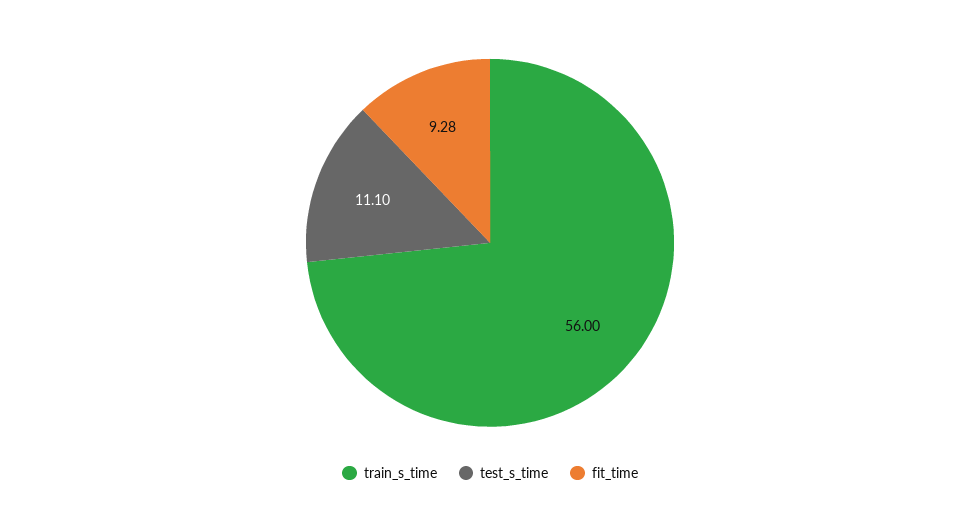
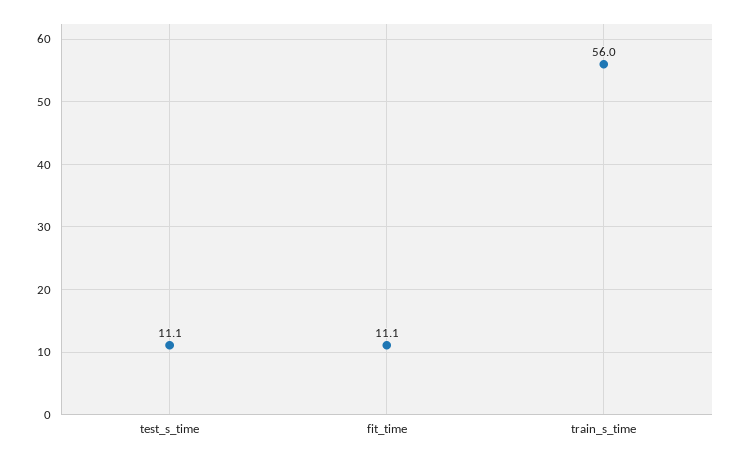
fit_time: 9.28 -> 11.1

